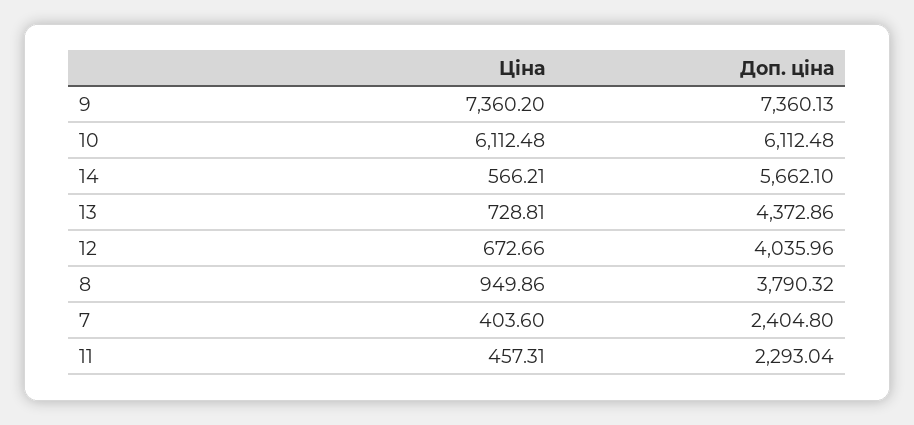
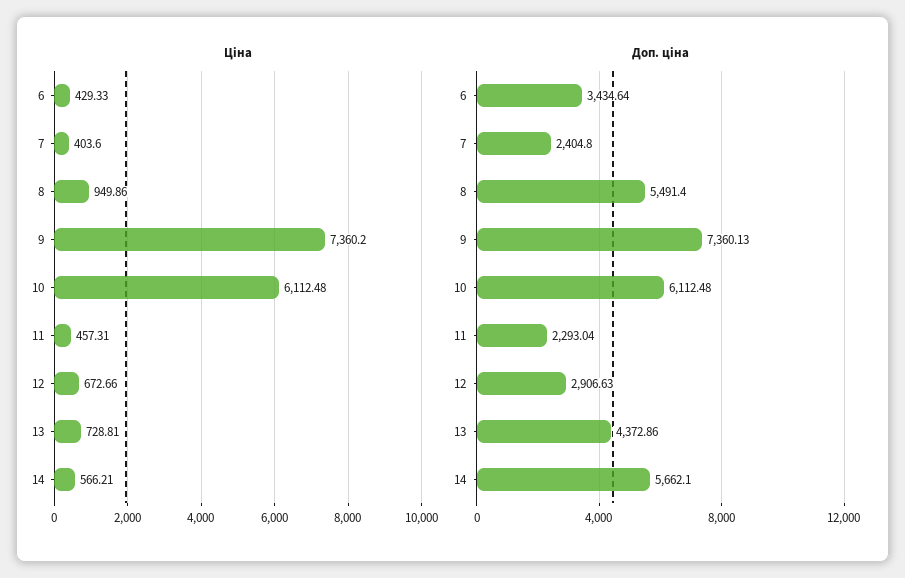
Доп. ціна, 12: 4035.96 -> 2906.63
Доп. ціна, 8: 3790.32 -> 5491.4
Ціна, 6: none -> 429.33
Доп. ціна, 6: none -> 3434.64

